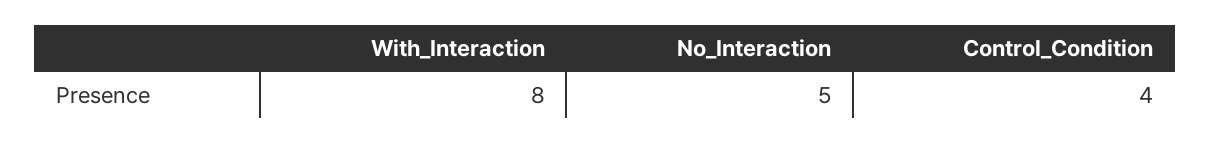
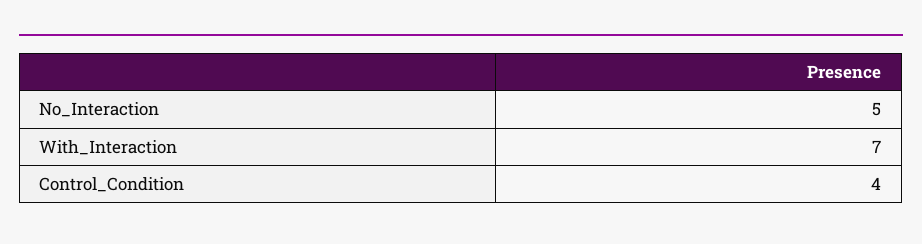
With_Interaction: 8 -> 7

